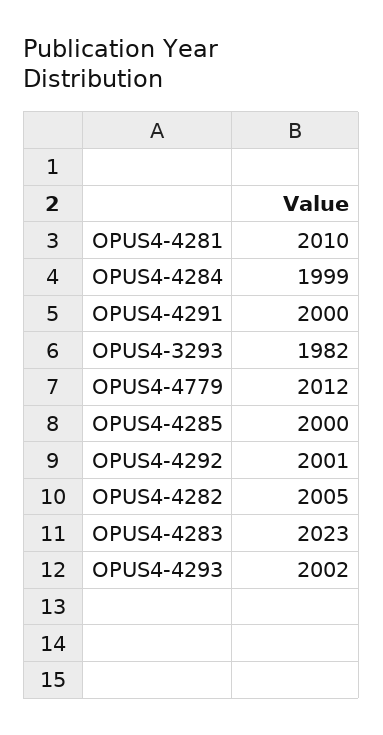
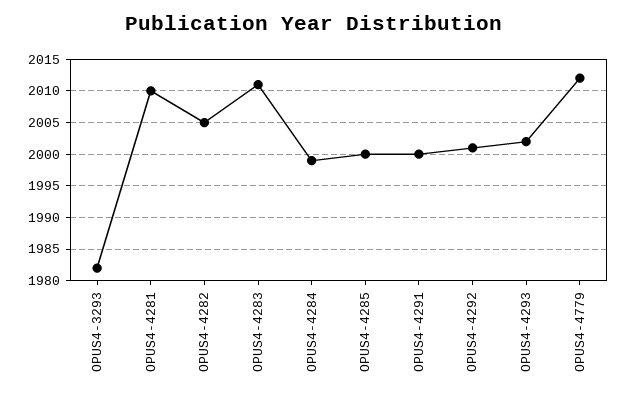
OPUS4-4283: 2023 -> 2011

